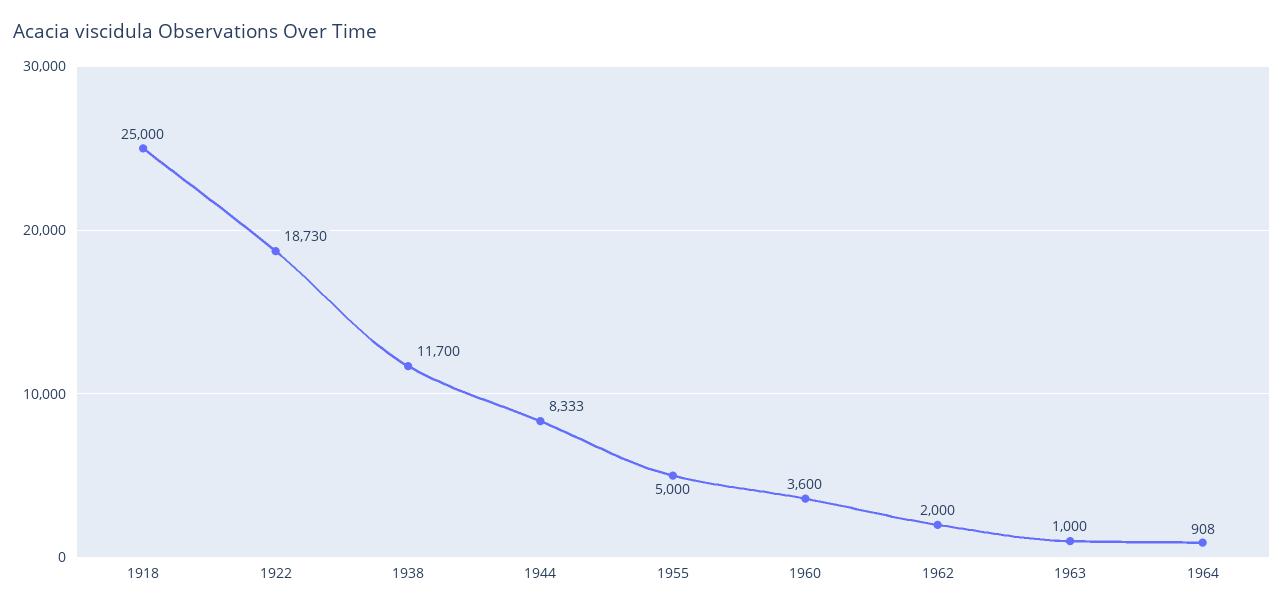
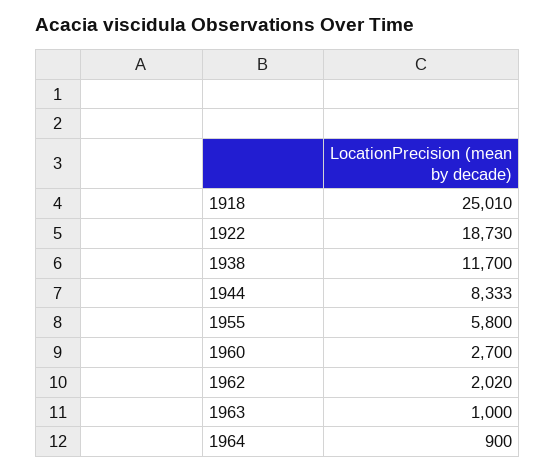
1918: 25000 -> 25010
1955: 5000 -> 5800
1960: 3600 -> 2700
1962: 2000 -> 2020
1964: 908 -> 900

